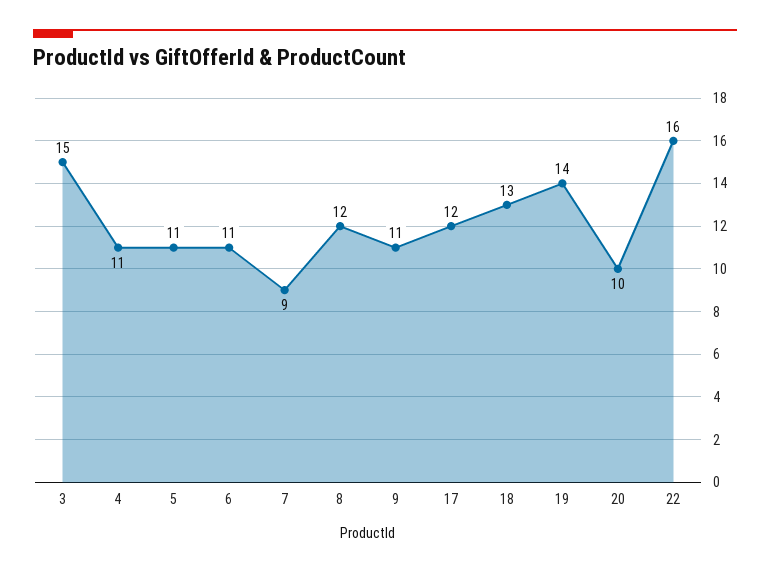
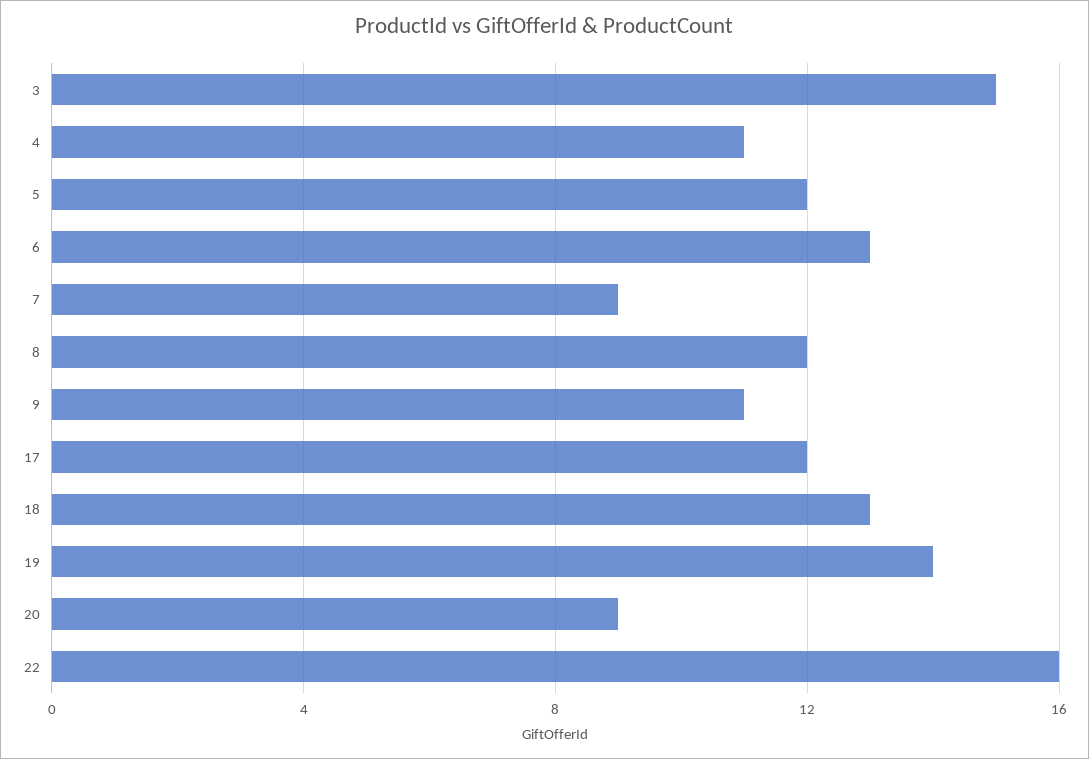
5: 11 -> 12
6: 11 -> 13
20: 10 -> 9

